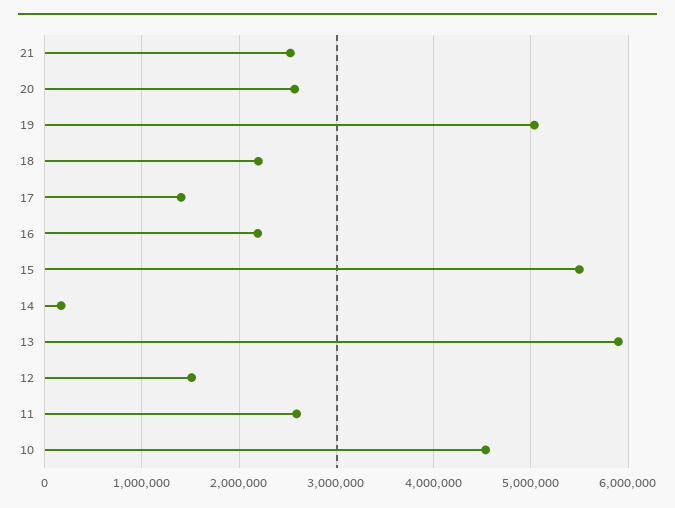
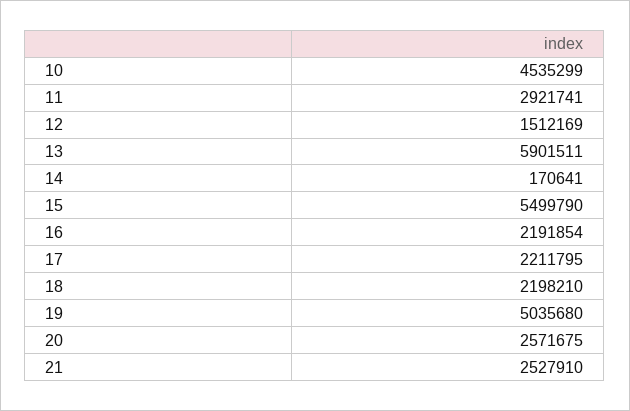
17: 1400000 -> 2211795
11: 2600000 -> 2921741

